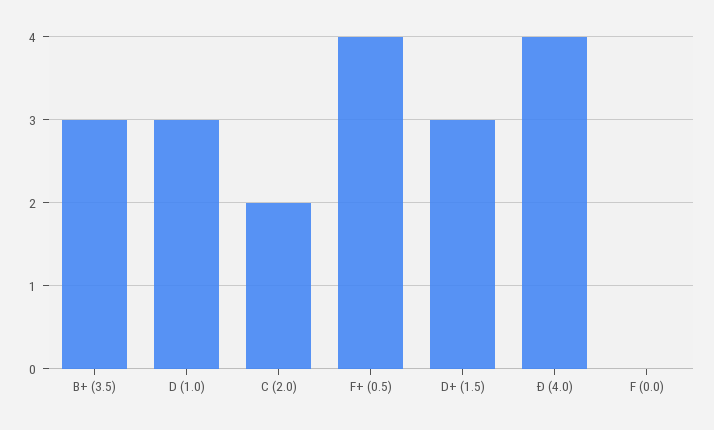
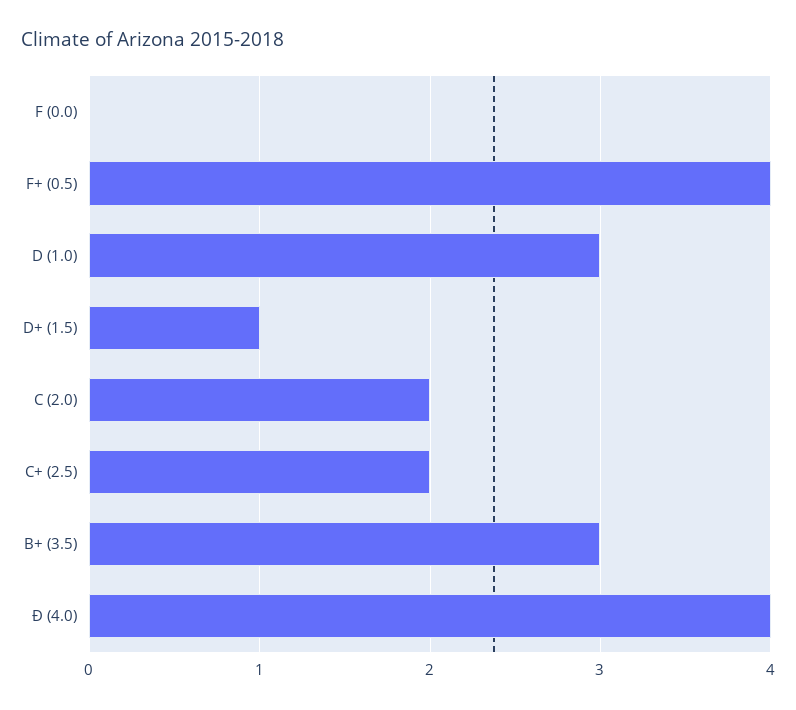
D+ (1.5): 3 -> 1
C+ (2.5): none -> 2

